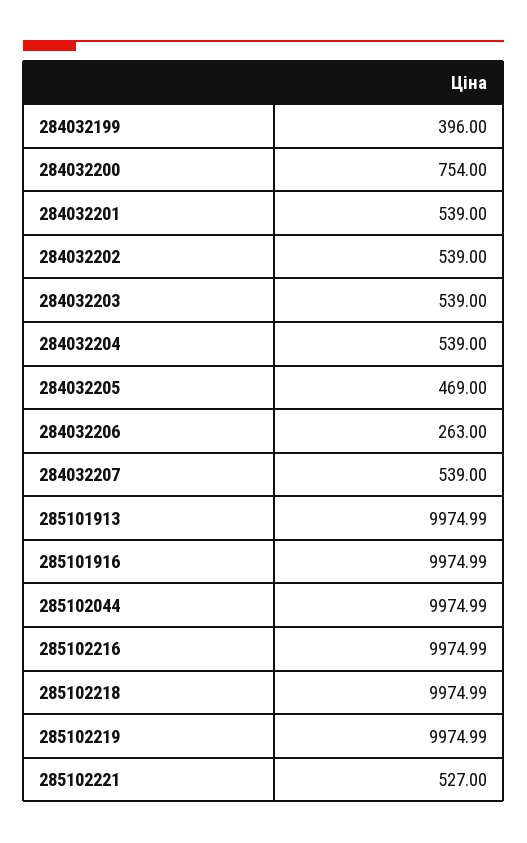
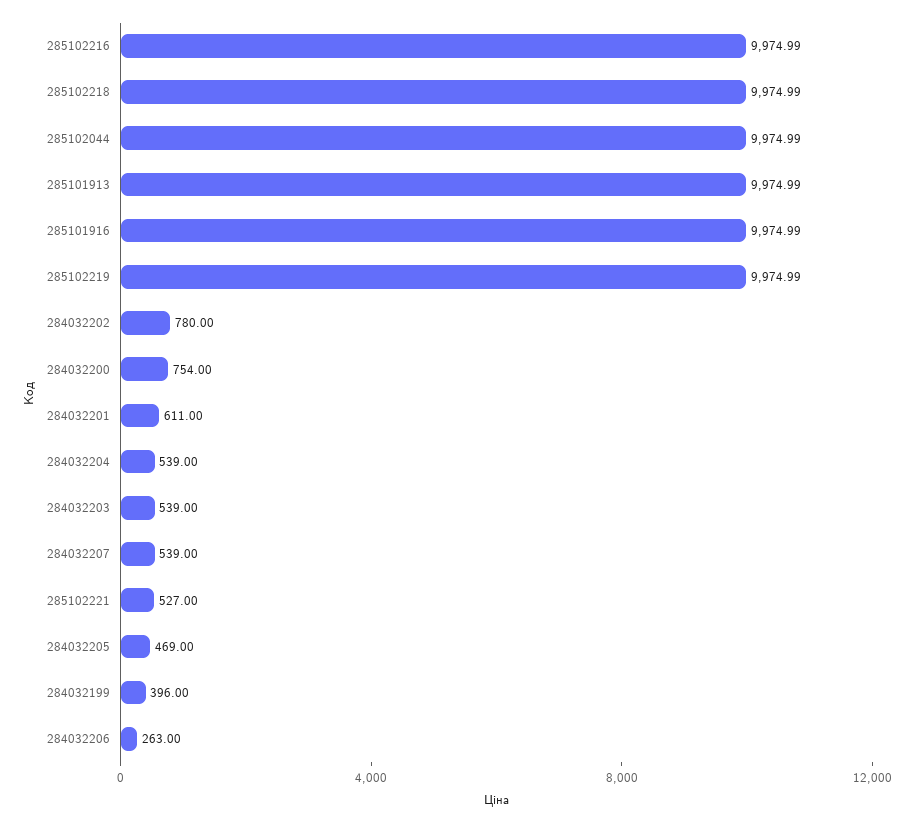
284032201: 539 -> 611
284032202: 539 -> 780

